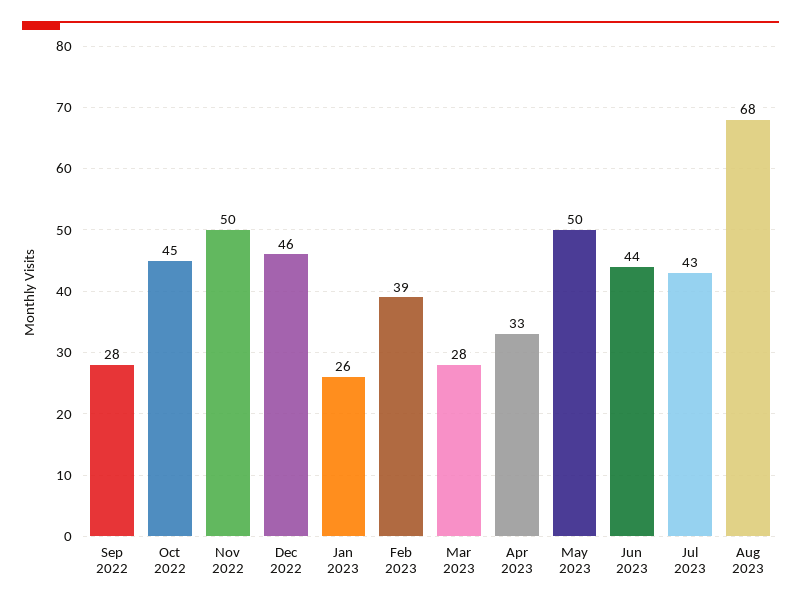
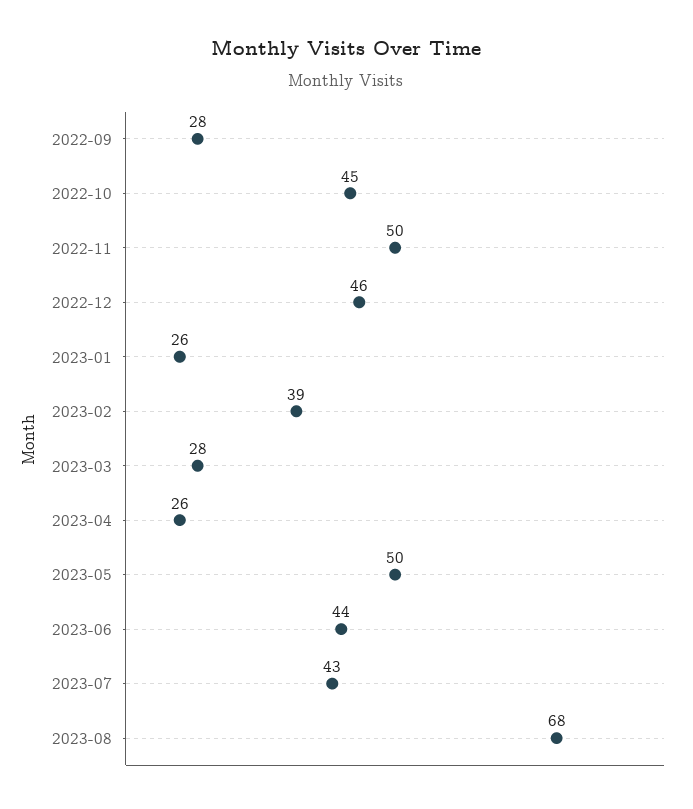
Apr 2023: 33 -> 26

